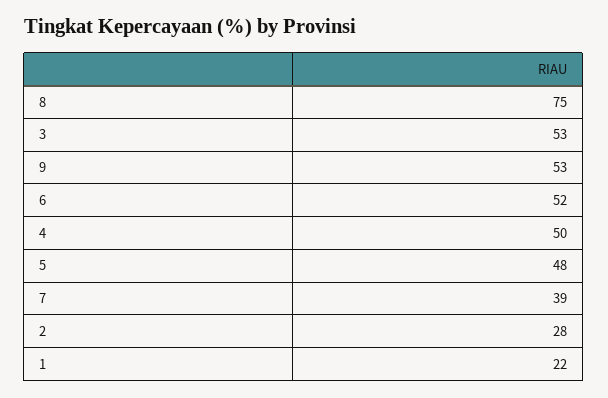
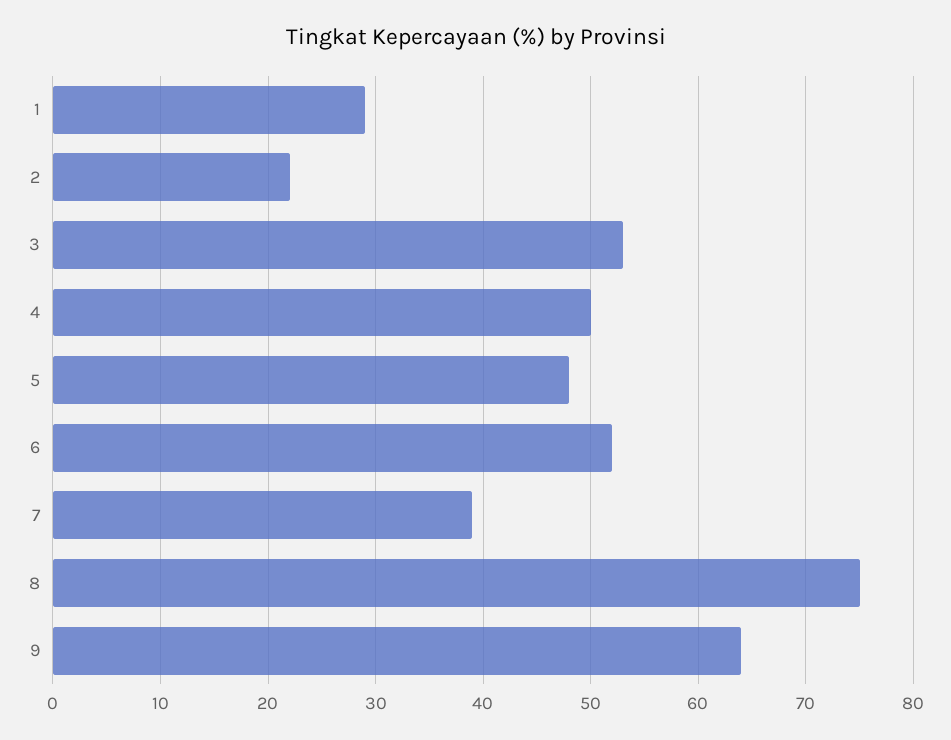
9: 53 -> 64
2: 28 -> 22
1: 22 -> 29

